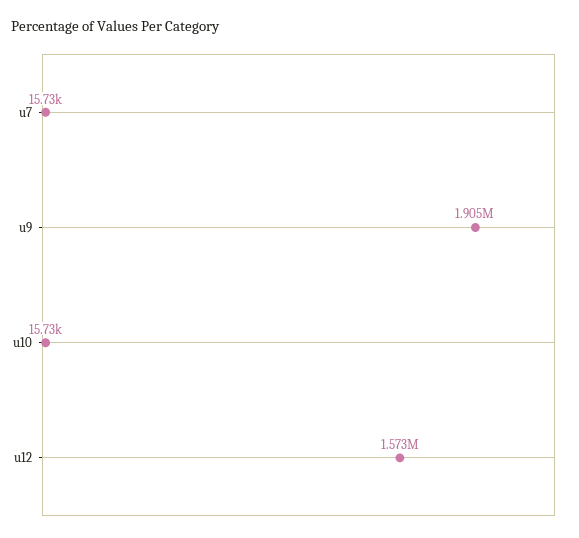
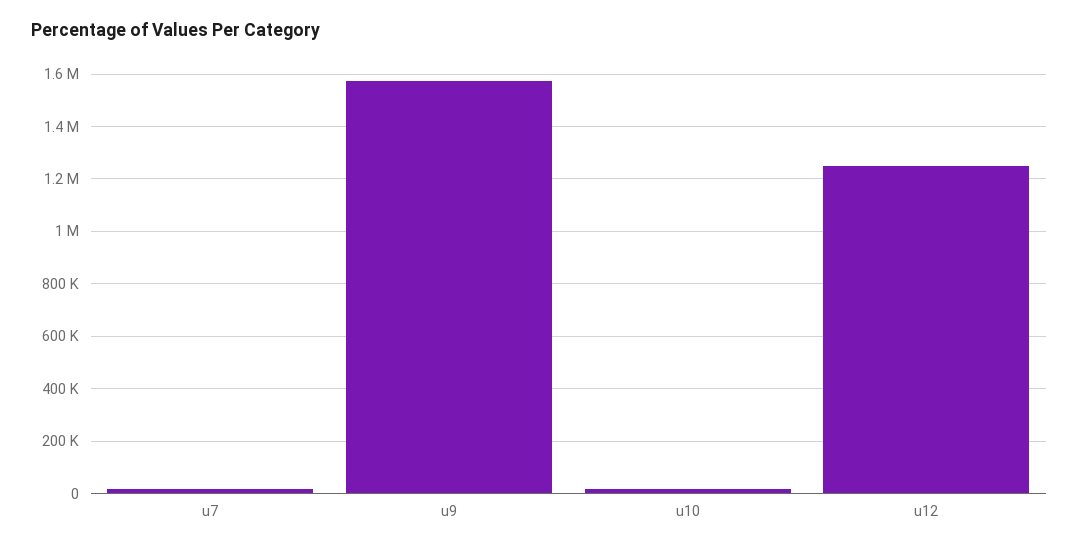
u9: 1905000 -> 1575000
u12: 1573000 -> 1250000

